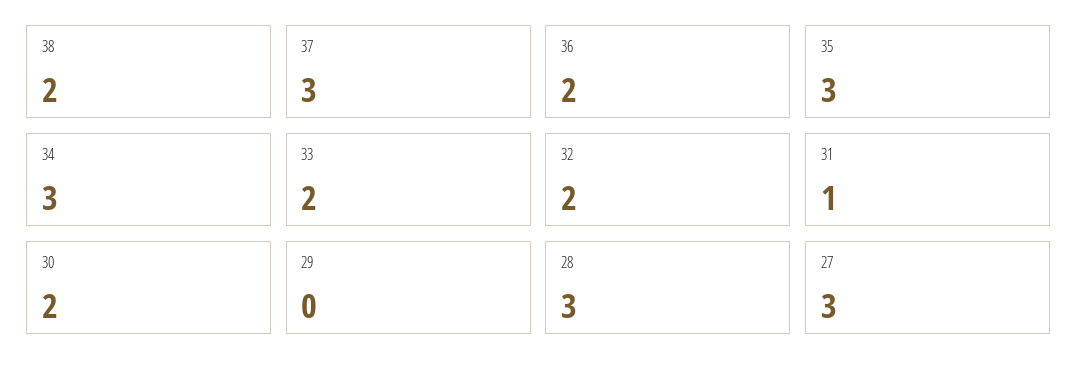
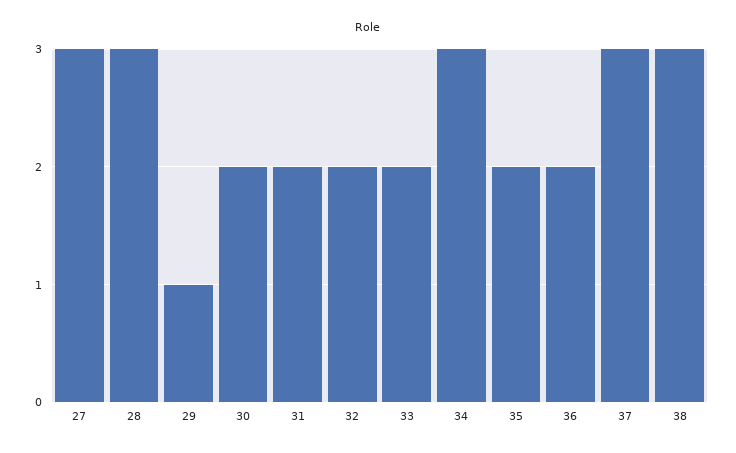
38: 2 -> 3
35: 3 -> 2
31: 1 -> 2
29: 0 -> 1

